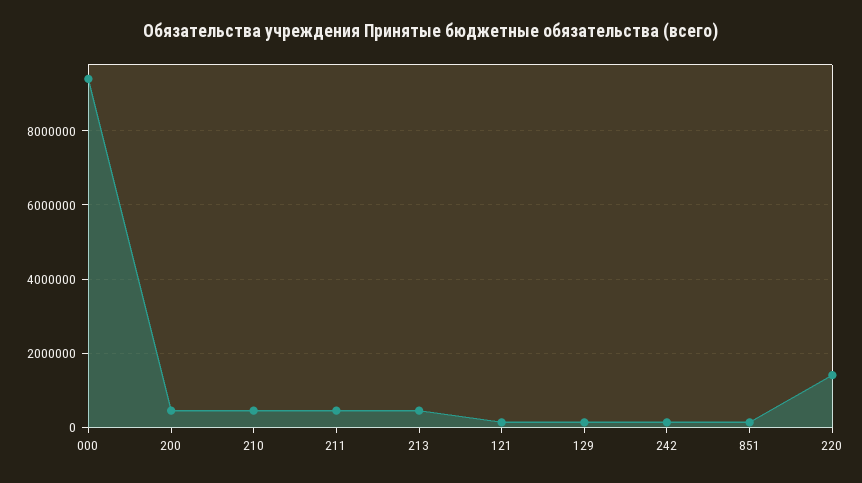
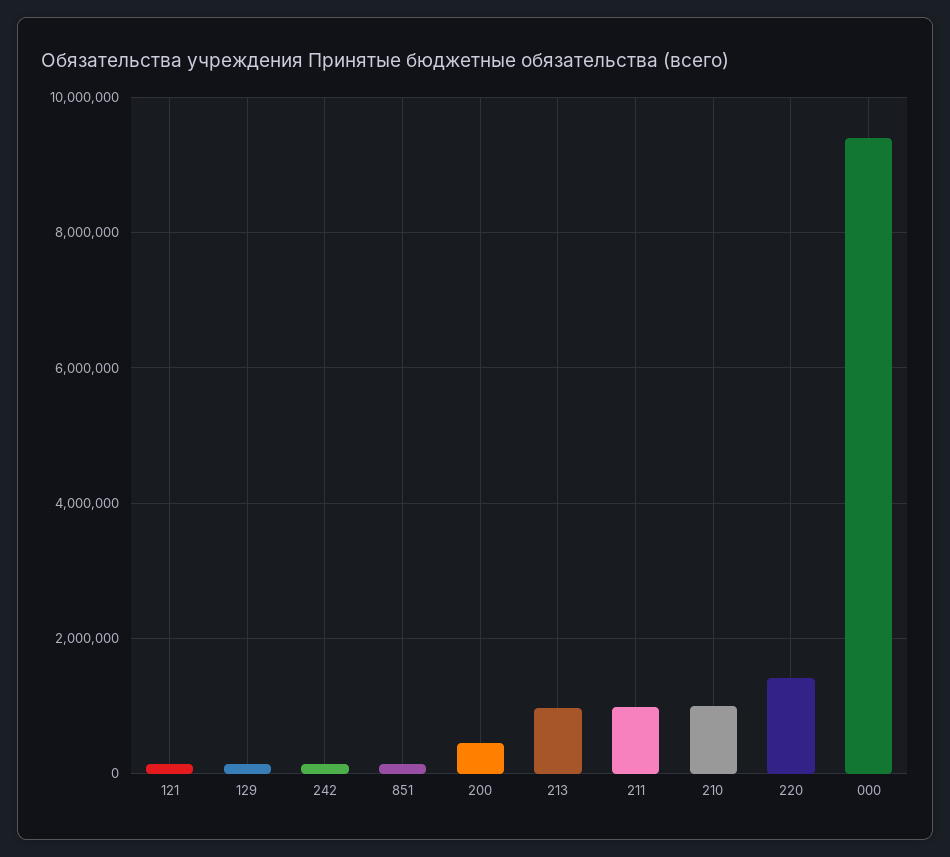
210: 400000 -> 1000000
211: 400000 -> 1000000
213: 400000 -> 1000000

